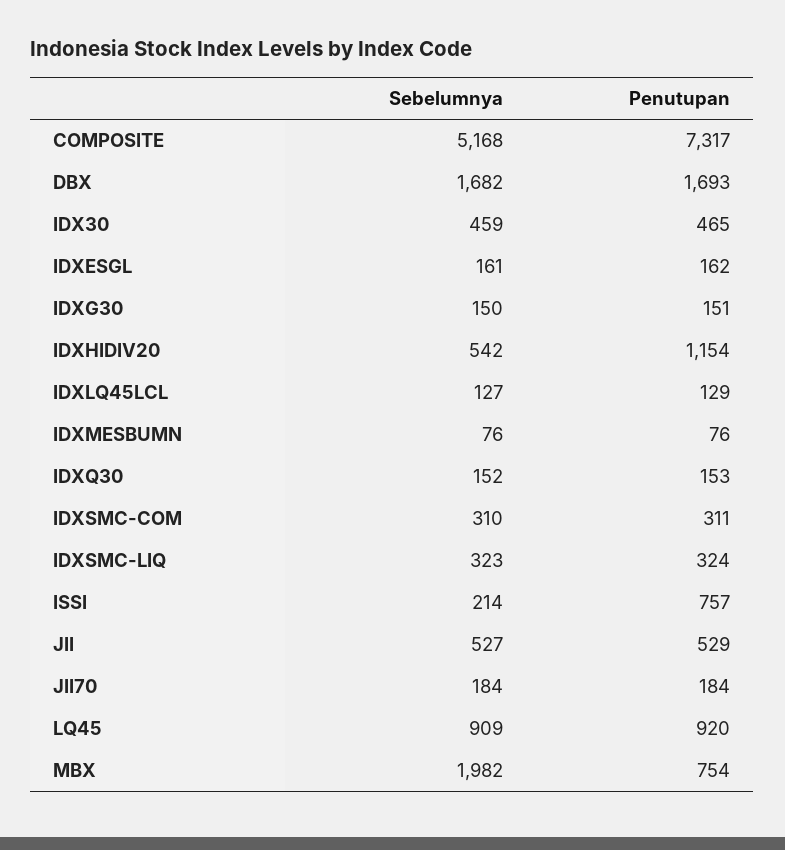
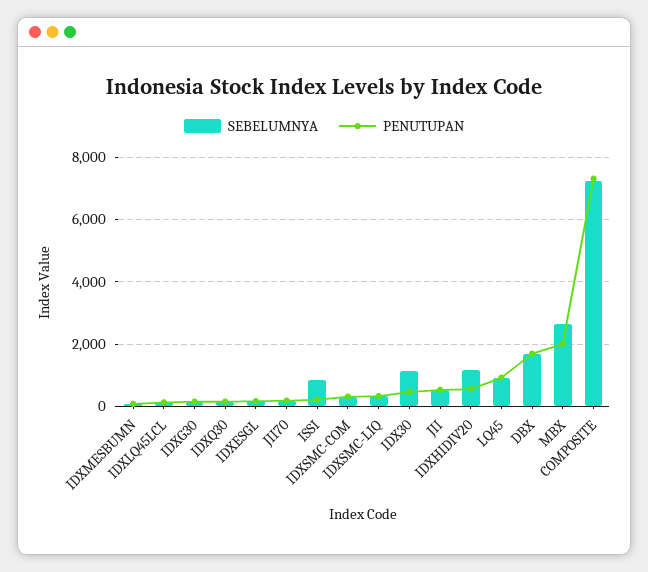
Sebelumnya, COMPOSITE: 5168 -> 7200
Sebelumnya, IDX30: 459 -> 1200
Sebelumnya, IDXHIDIV20: 542 -> 1200
Penutupan, IDXHIDIV20: 1154 -> 600
Sebelumnya, ISSI: 214 -> 800
Penutupan, ISSI: 757 -> 200
Sebelumnya, MBX: 1982 -> 2600
Penutupan, MBX: 754 -> 2000

